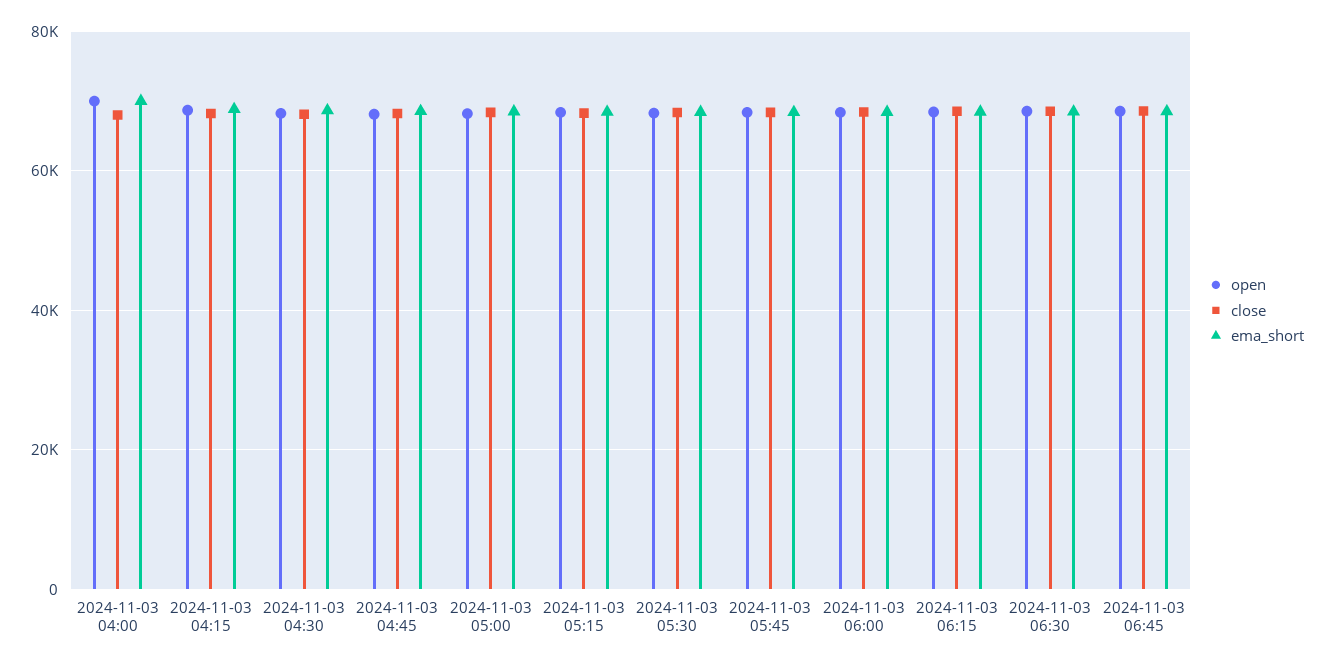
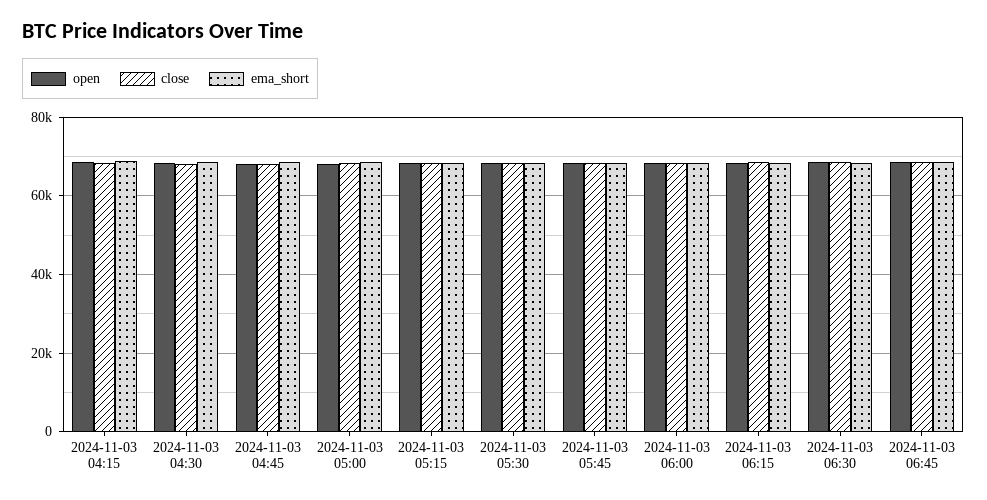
open, 2024-11-03 04:00: 70000 -> none
close, 2024-11-03 04:00: 68000 -> none
ema_short, 2024-11-03 04:00: 70000 -> none

